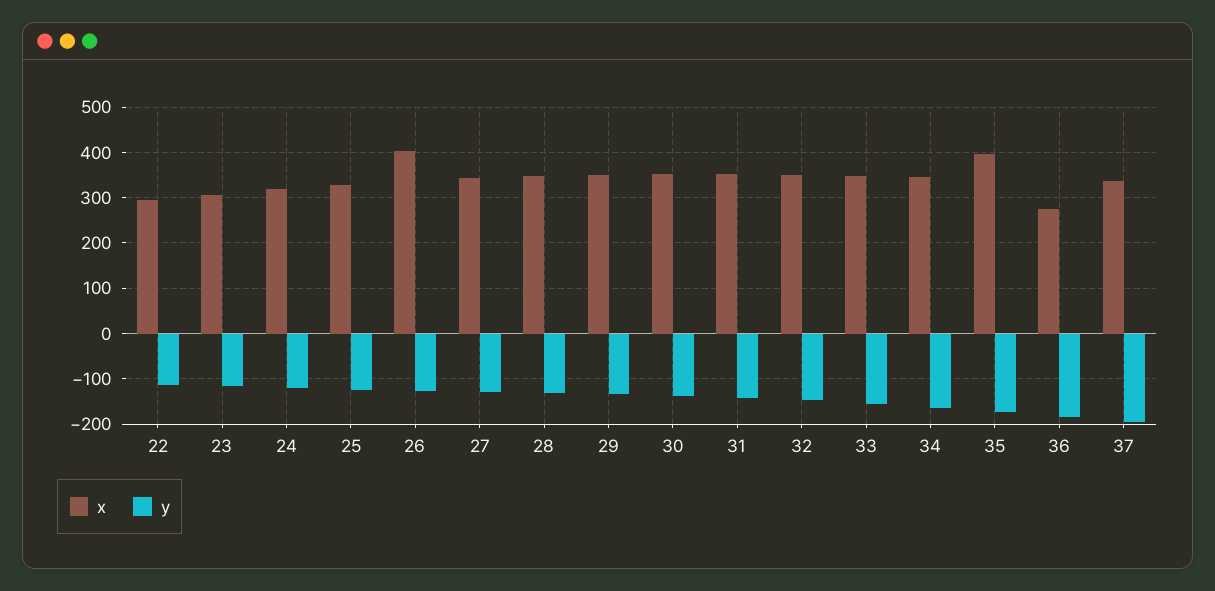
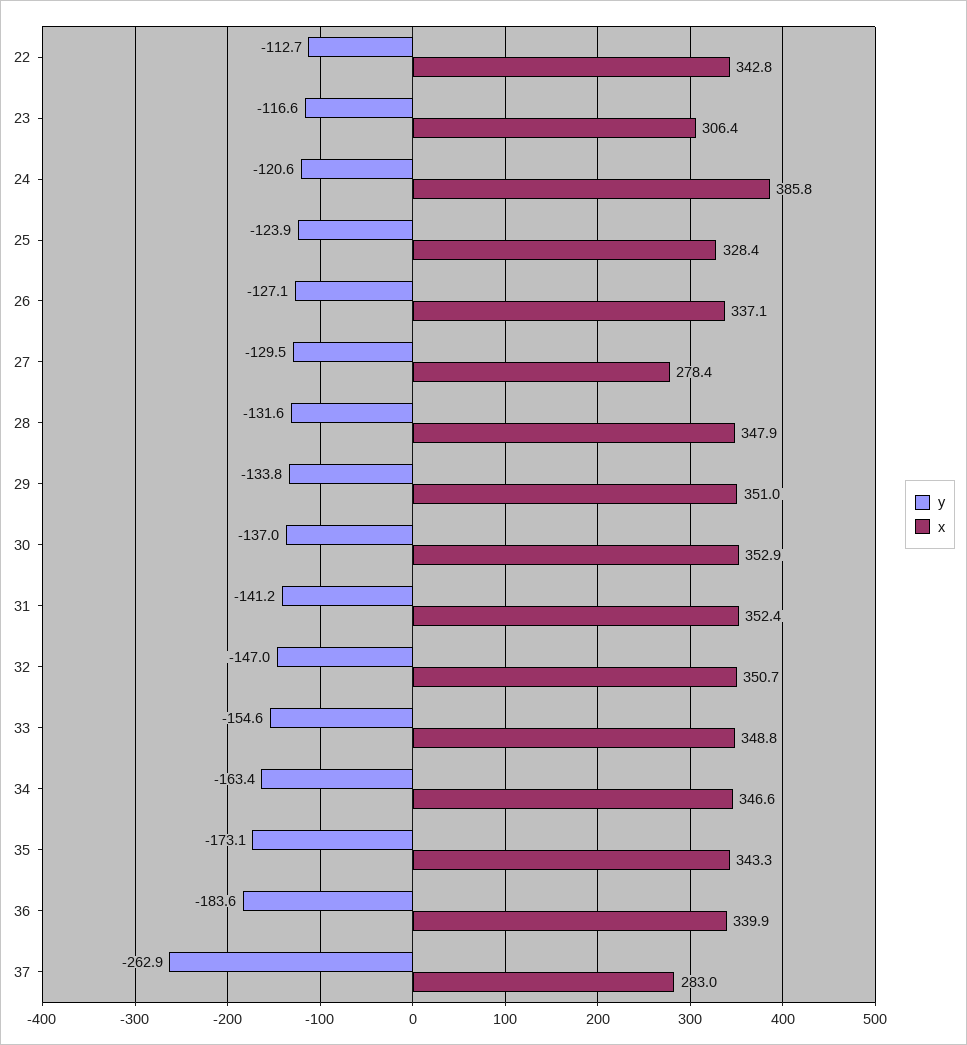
x, 22: 300 -> 342.8
x, 24: 320 -> 385.8
x, 26: 400 -> 337.1
x, 27: 340 -> 278.4
x, 35: 400 -> 343.3
x, 36: 280 -> 339.9
x, 37: 340 -> 283
y, 37: -200 -> -262.9

